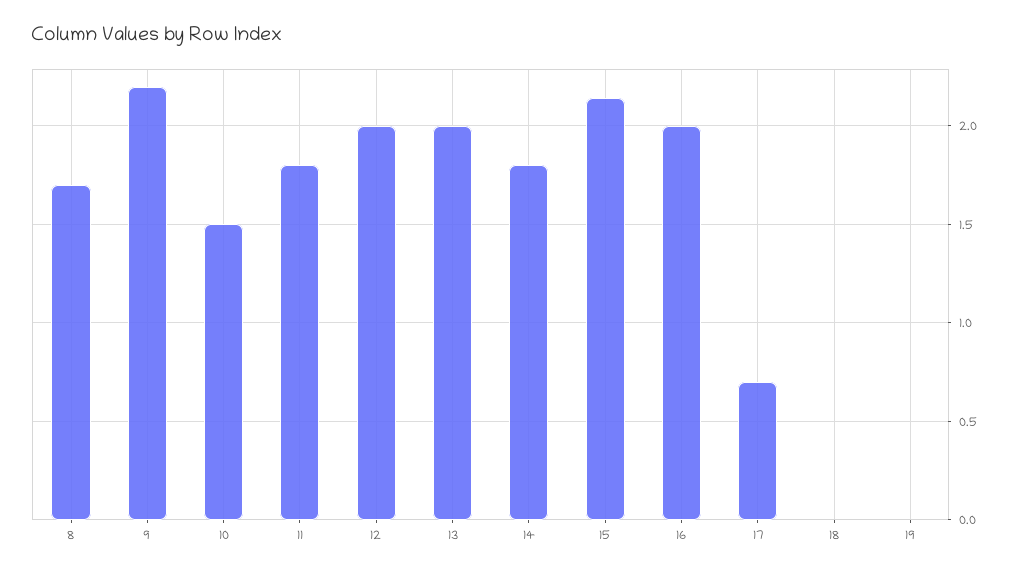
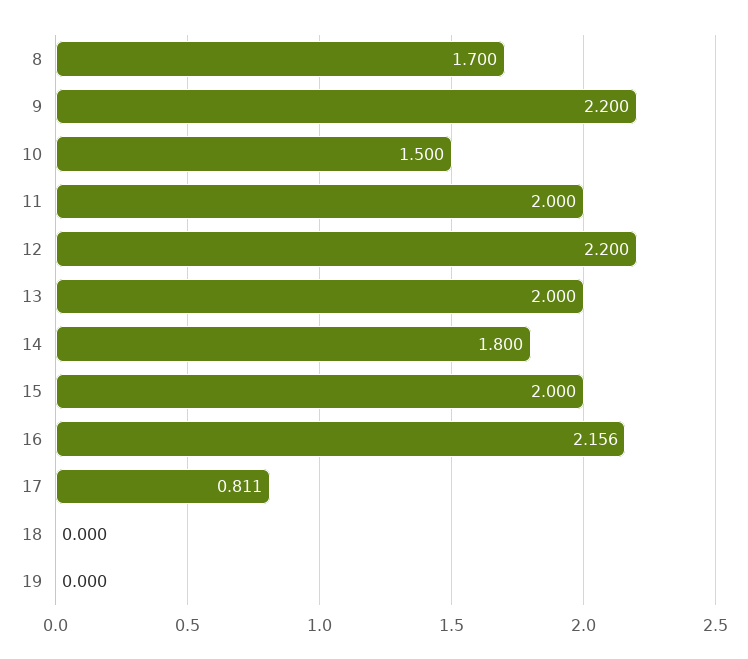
11: 1.8 -> 2
12: 2 -> 2.2
15: 2.15 -> 2
16: 2 -> 2.156
17: 0.7 -> 0.811

